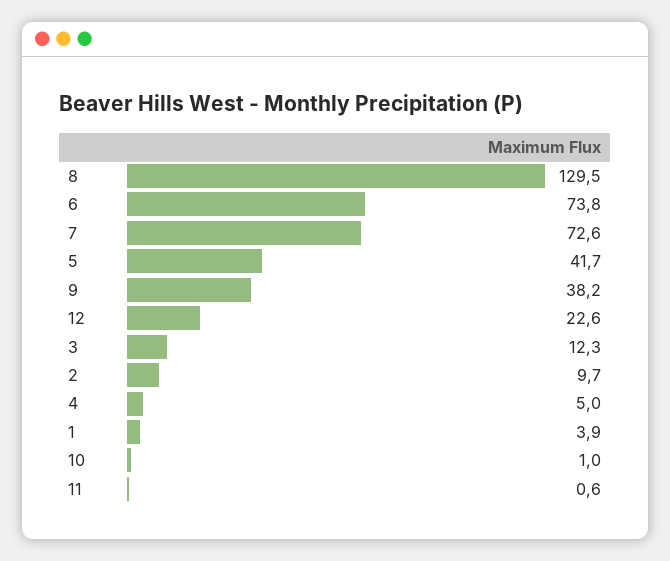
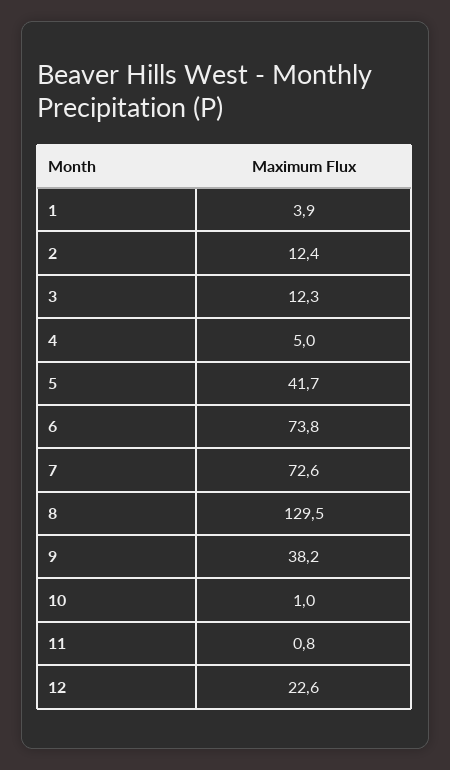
2: 9.7 -> 12.4
11: 0.6 -> 0.8

